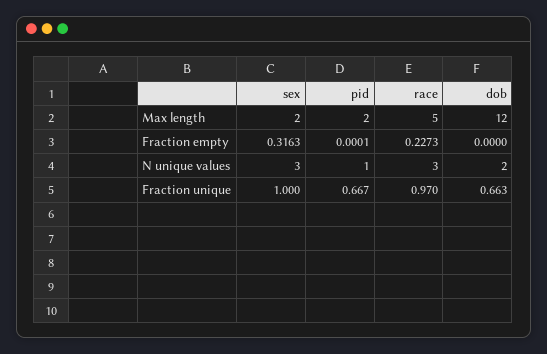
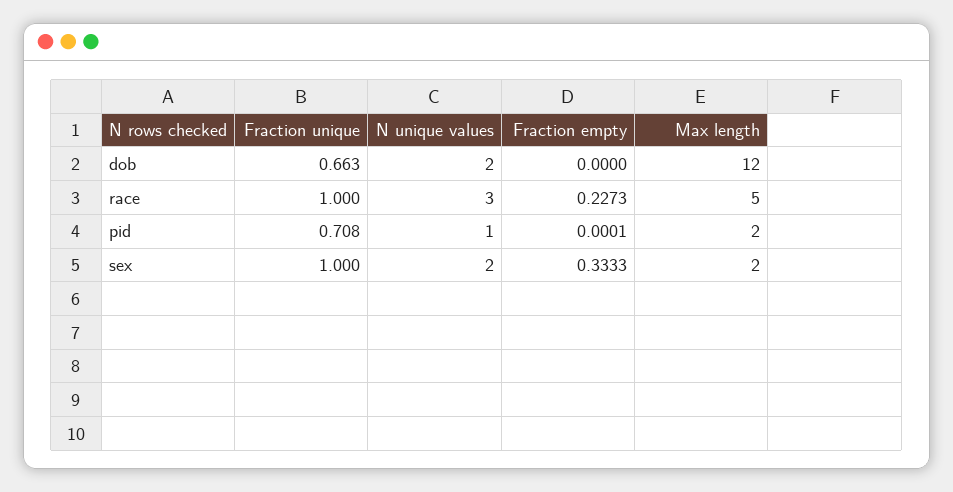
sex, Fraction empty: 0.3163 -> 0.3333
sex, N unique values: 3 -> 2
pid, Fraction unique: 0.667 -> 0.708
race, Fraction unique: 0.97 -> 1

